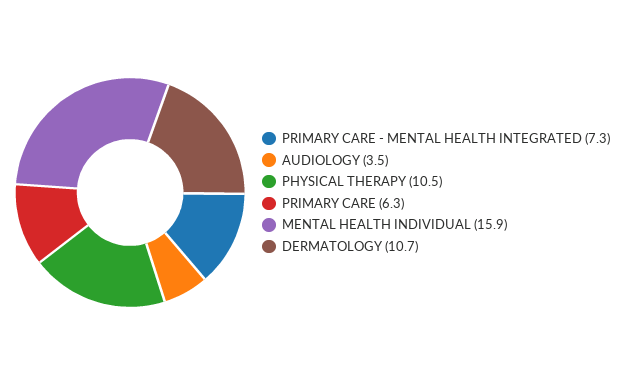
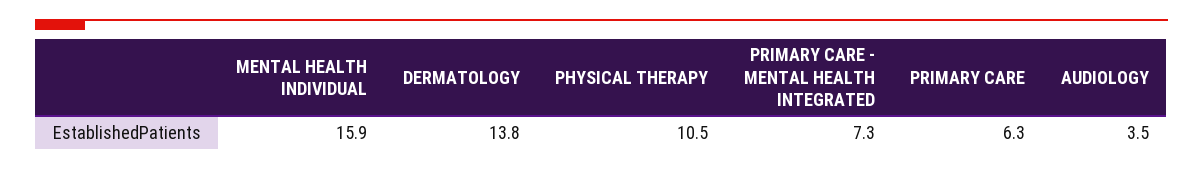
DERMATOLOGY: 10.7 -> 13.8

